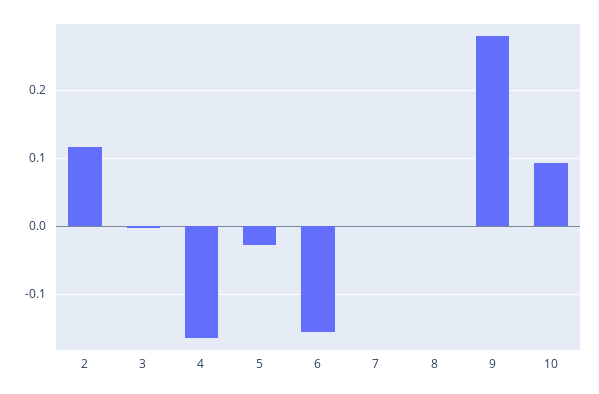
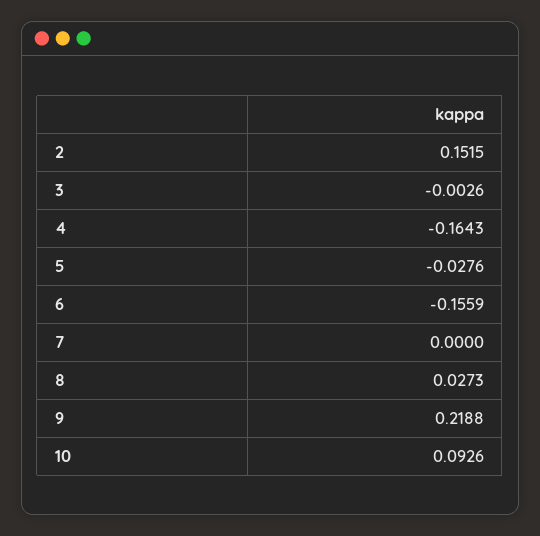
2: 0.12 -> 0.1515
8: 0 -> 0.0273
9: 0.28 -> 0.2188

